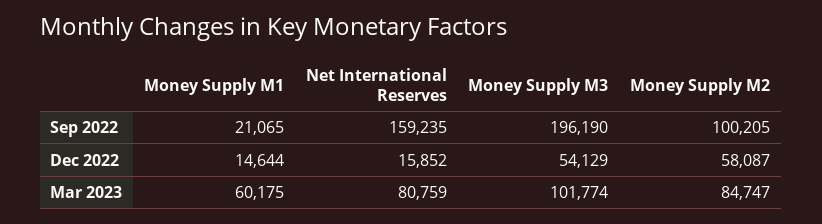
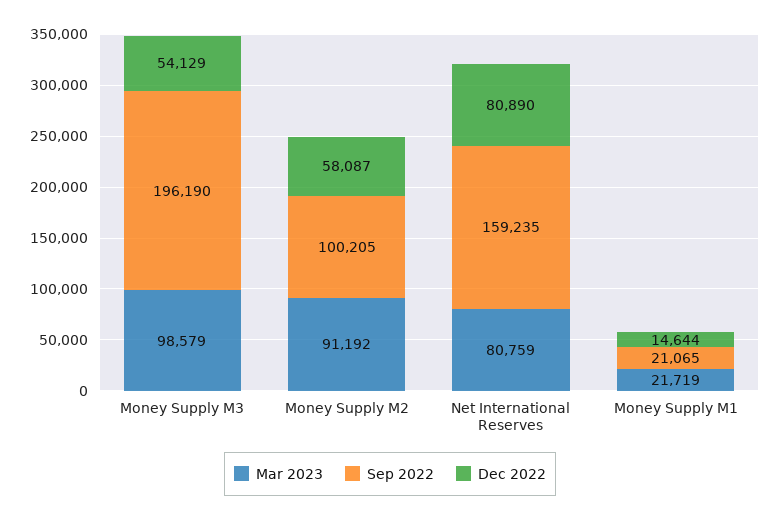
Dec 2022, Net International Reserves: 15852 -> 80890
Mar 2023, Money Supply M1: 60175 -> 21719
Mar 2023, Money Supply M3: 101774 -> 98579
Mar 2023, Money Supply M2: 84747 -> 91192

